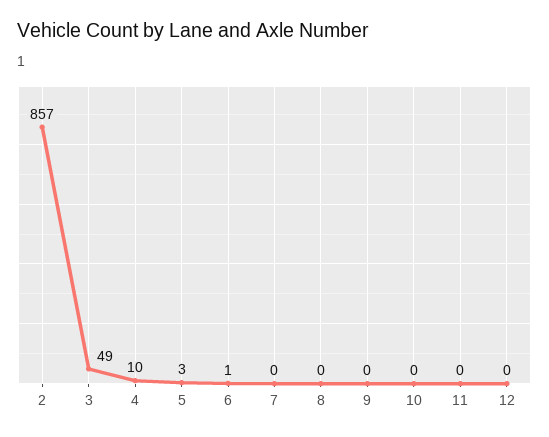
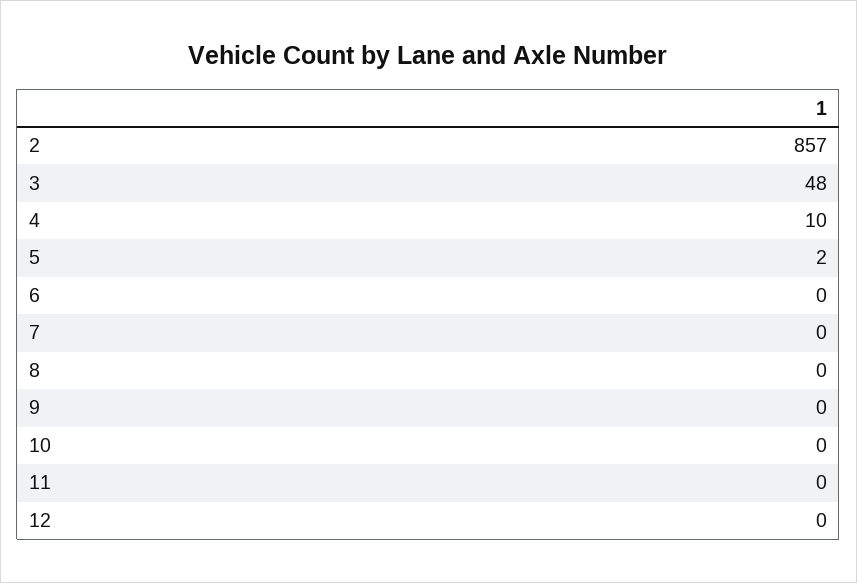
3: 49 -> 48
5: 3 -> 2
6: 1 -> 0

